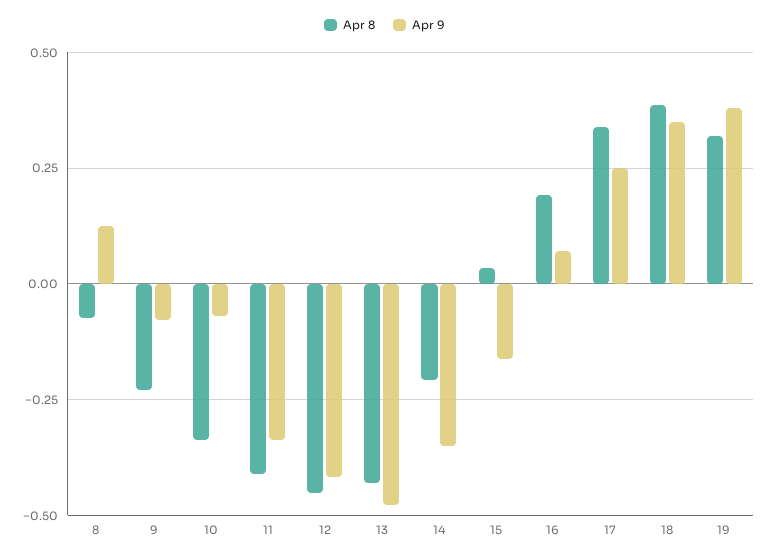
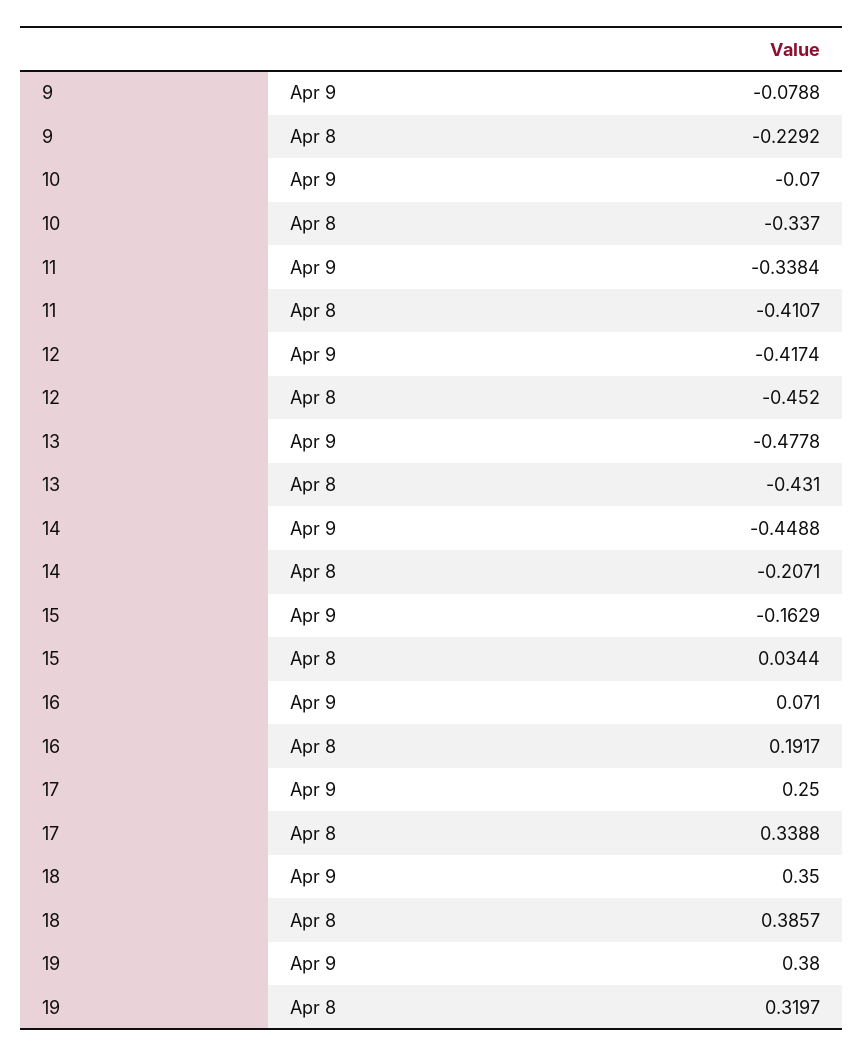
Apr 8, 8: -0.075 -> none
Apr 9, 8: 0.125 -> none
Apr 9, 14: -0.35 -> -0.4488

